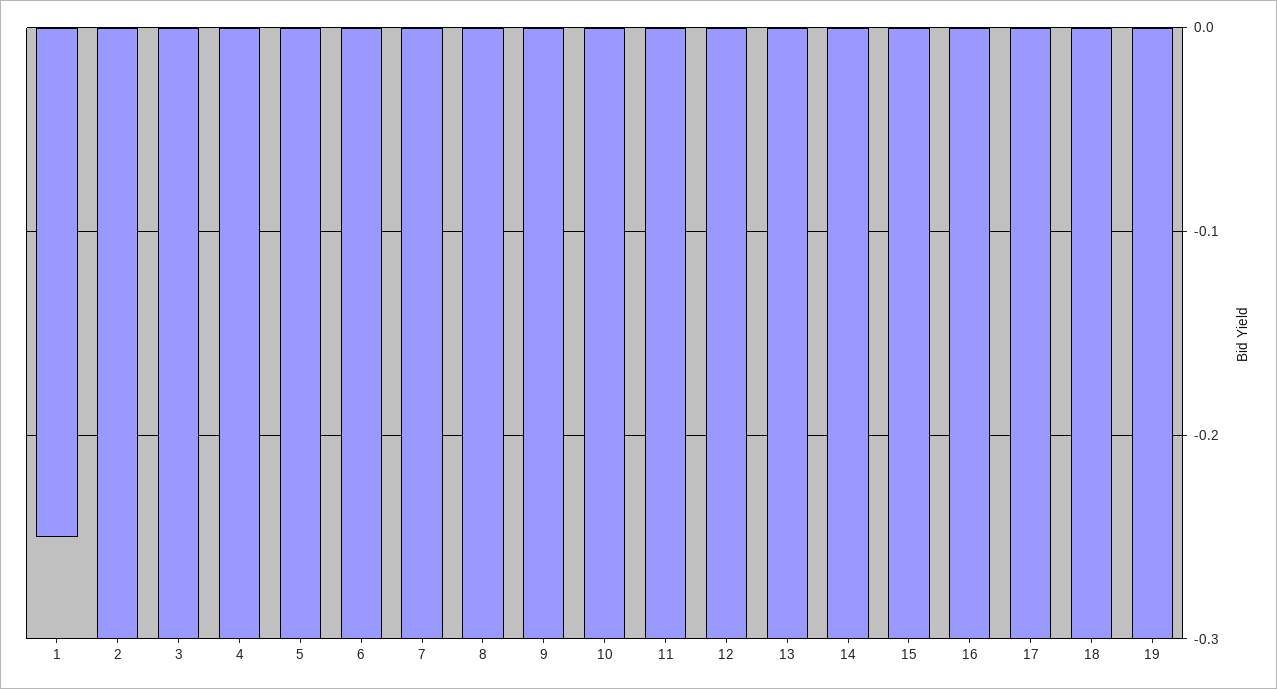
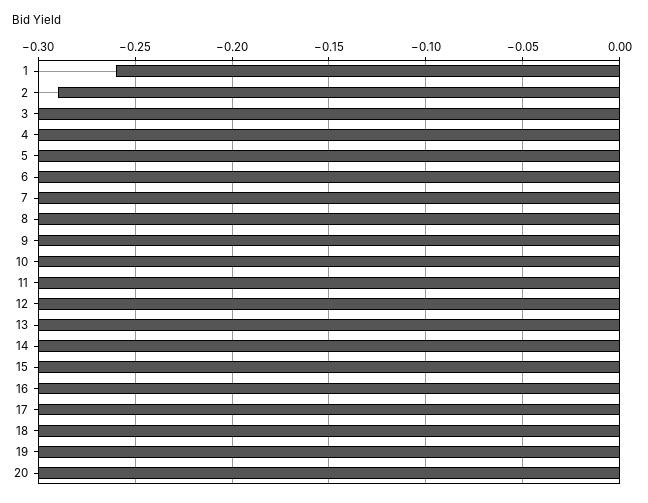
1: -0.25 -> -0.26
2: -0.3 -> -0.29
20: none -> -0.3

